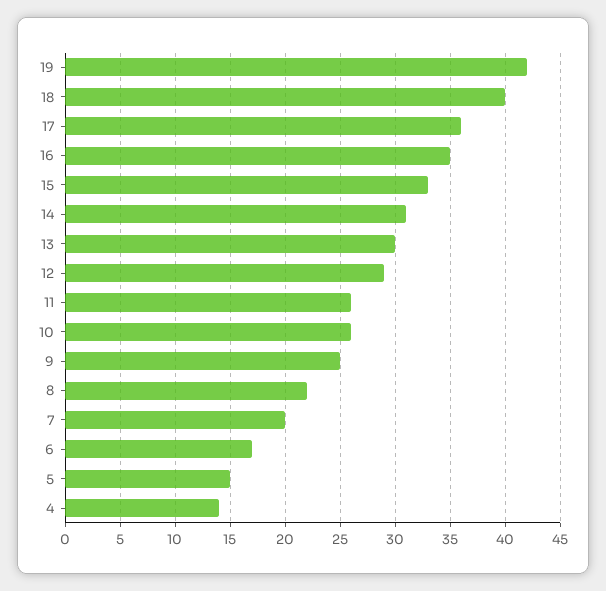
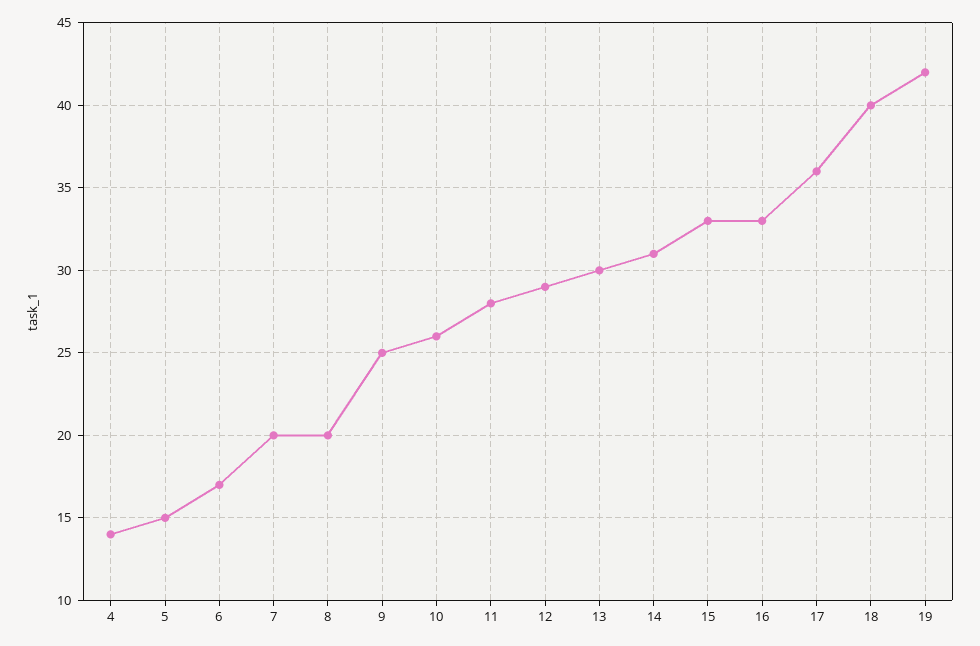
16: 35 -> 33
11: 26 -> 28
8: 22 -> 20

